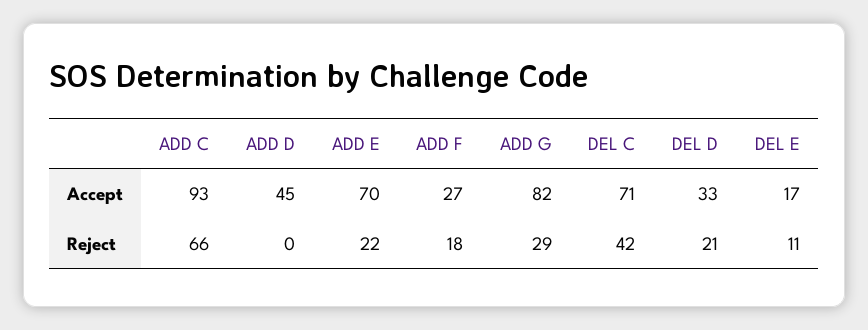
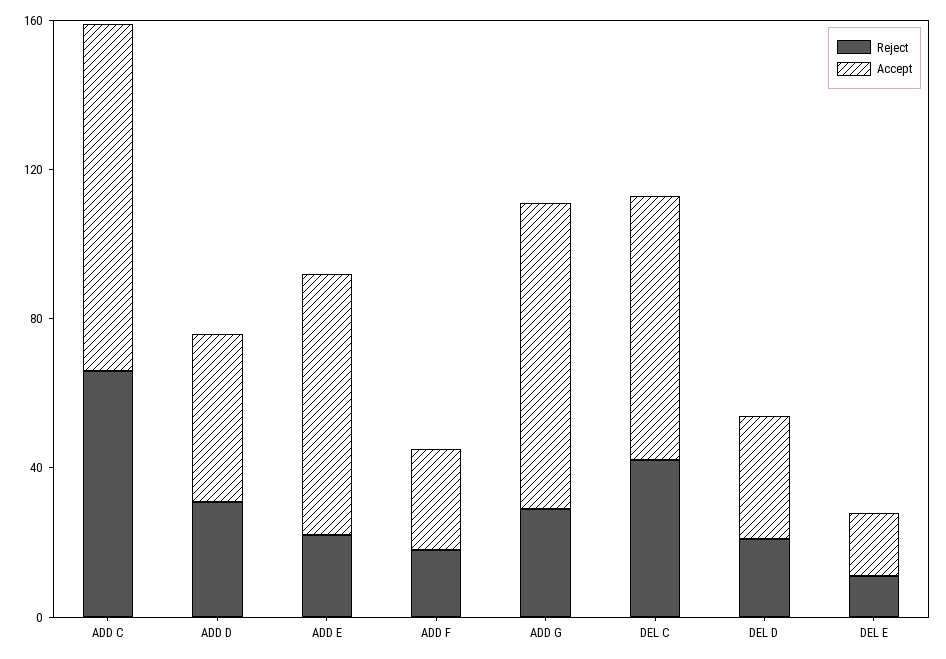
Reject, ADD D: 0 -> 30

